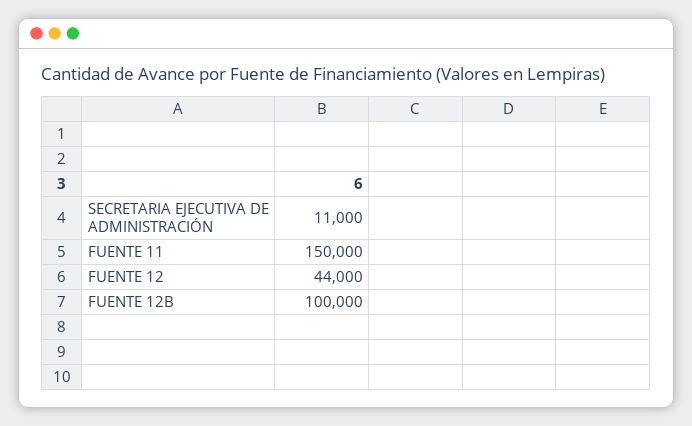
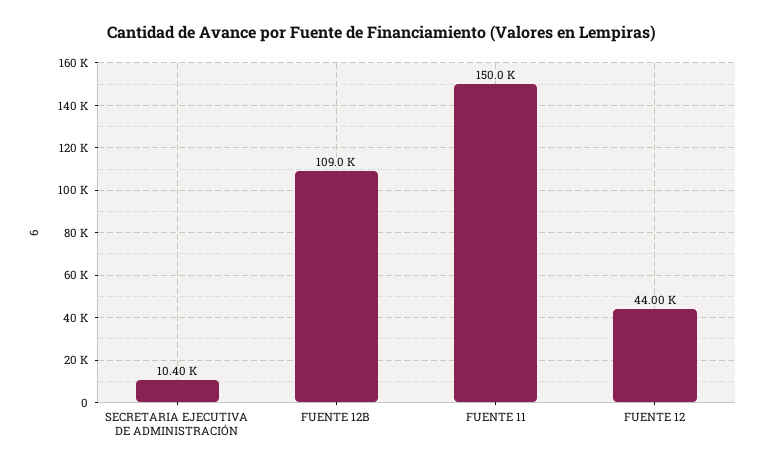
SECRETARIA EJECUTIVA DE ADMINISTRACIÓN: 11000 -> 10400
FUENTE 12B: 100000 -> 109000

